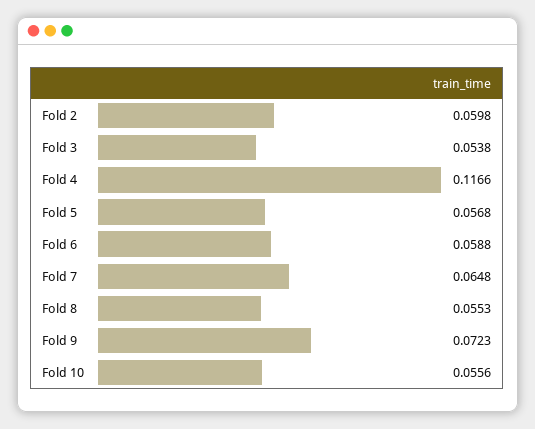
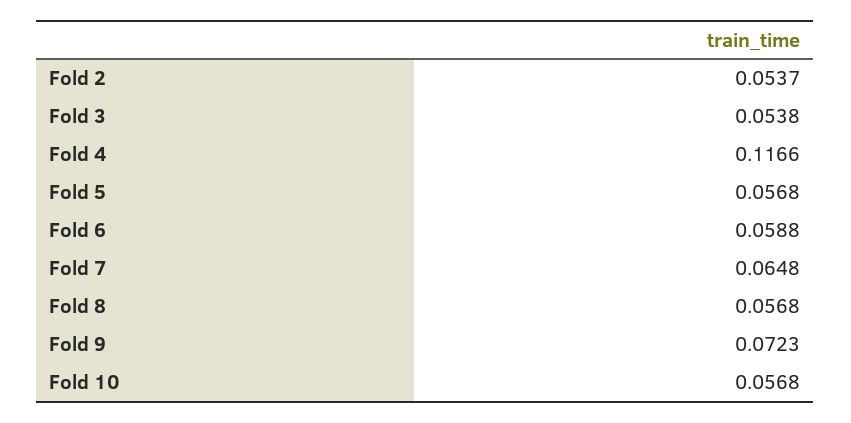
Fold 2: 0.0598 -> 0.0537
Fold 8: 0.0553 -> 0.0568
Fold 10: 0.0556 -> 0.0568

